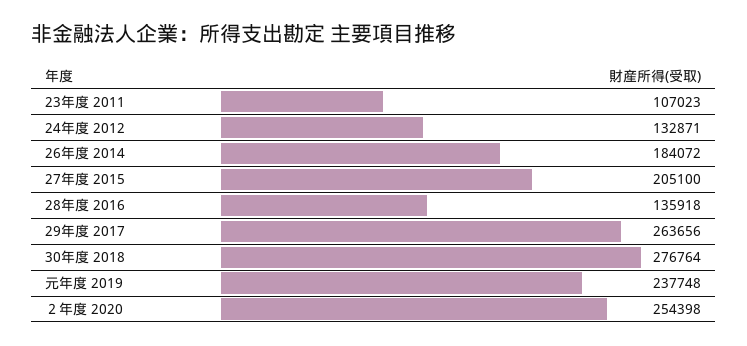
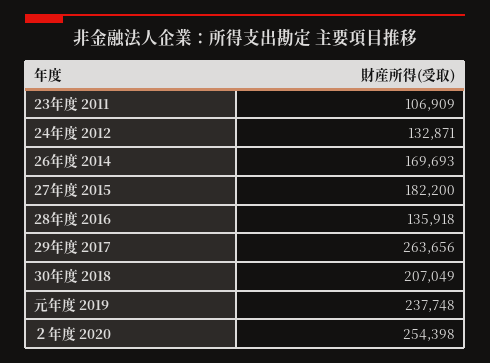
23年度 2011: 107023 -> 106909
26年度 2014: 184072 -> 169693
27年度 2015: 205100 -> 182200
30年度 2018: 276764 -> 207049

